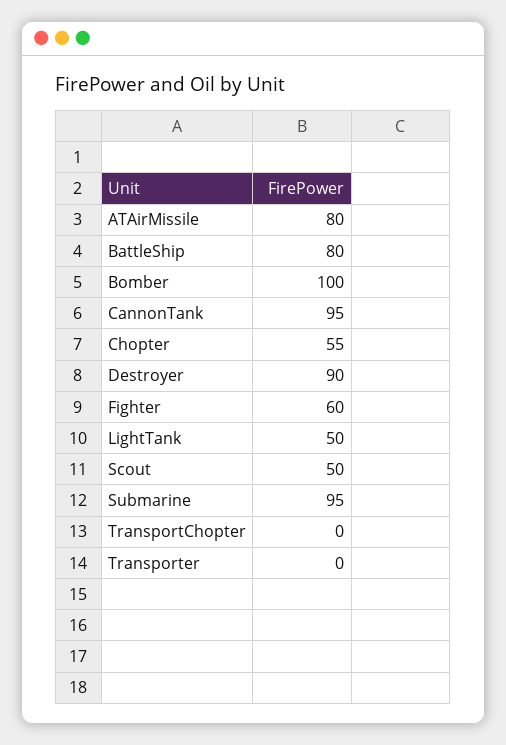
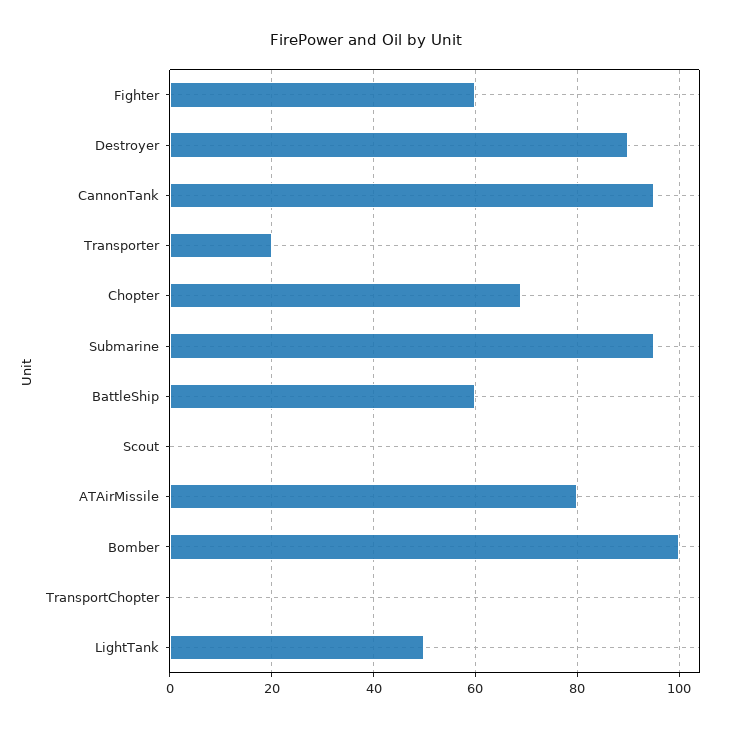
BattleShip: 80 -> 60
Chopter: 55 -> 70
Scout: 50 -> 0
Transporter: 0 -> 20

